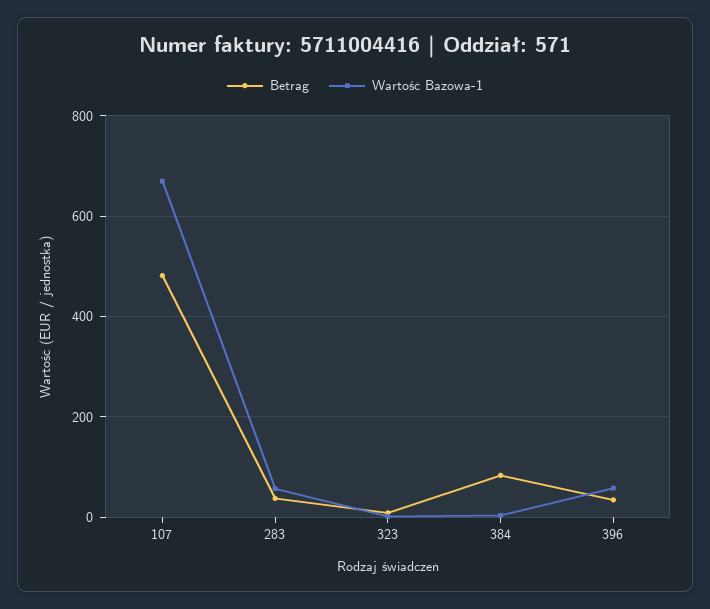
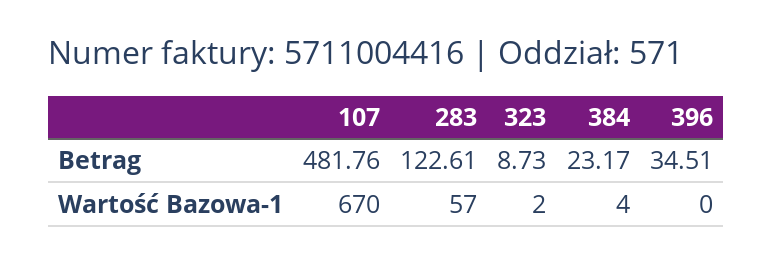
Betrag, 283: 40 -> 122.61
Betrag, 384: 80 -> 23.17
Wartość Bazowa-1, 396: 60 -> 0

